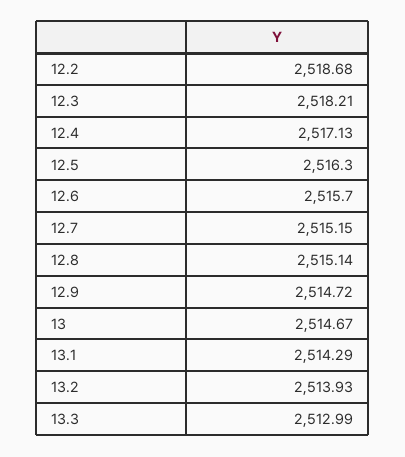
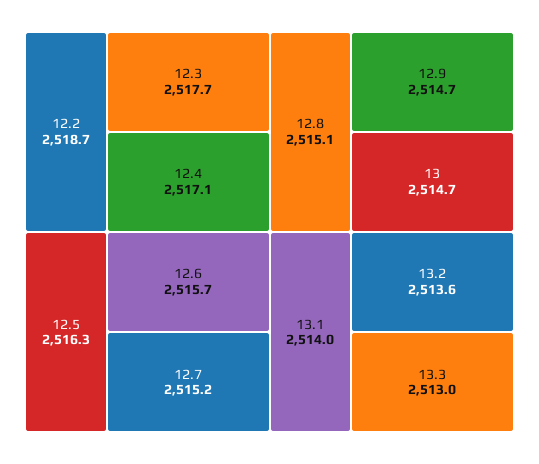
12.3: 2518.21 -> 2517.7
13.1: 2514.29 -> 2514
13.2: 2513.93 -> 2513.6

